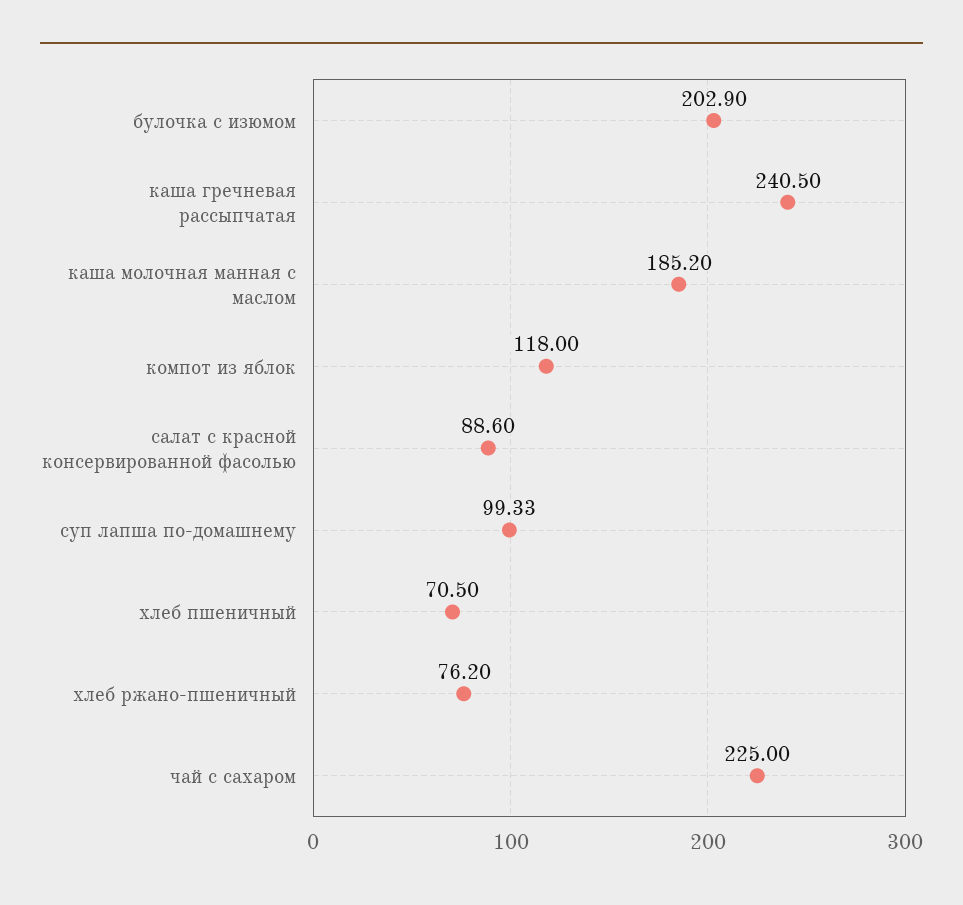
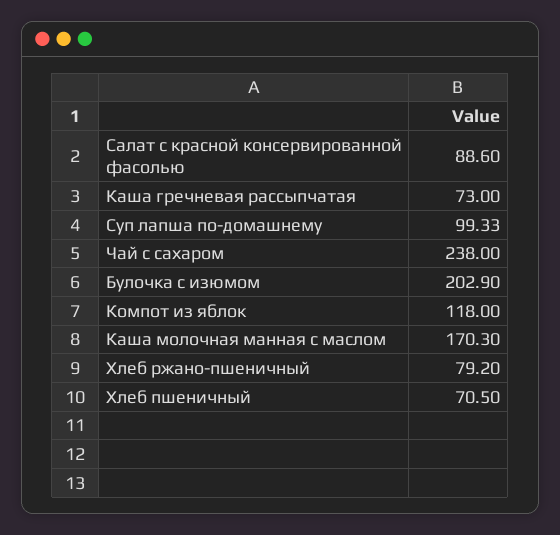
каша гречневая рассыпчатая: 240.5 -> 73
каша молочная манная с маслом: 185.2 -> 170.3
хлеб ржано-пшеничный: 76.2 -> 79.2
чай с сахаром: 225 -> 238

